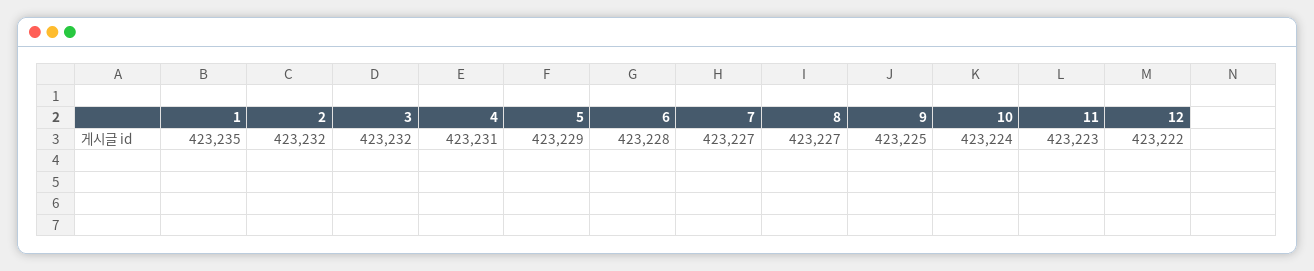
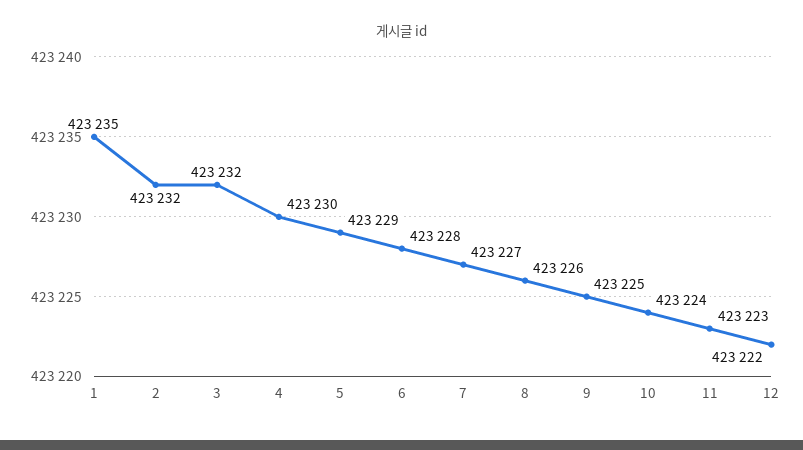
4: 423231 -> 423230
8: 423227 -> 423226

